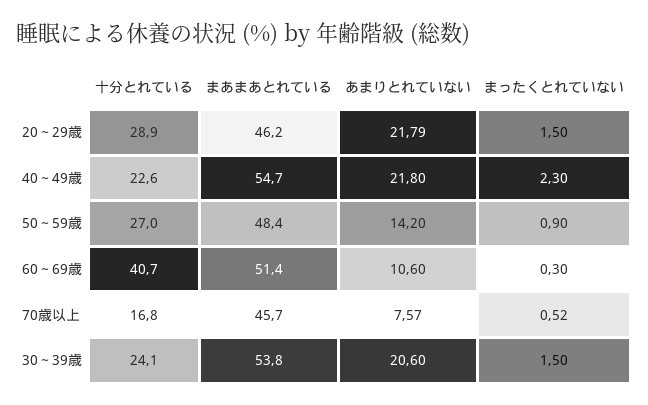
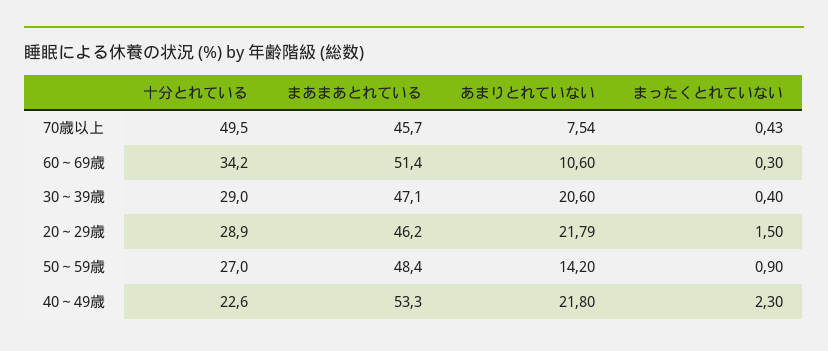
まあまあとれている, 40～49歳: 54.7 -> 53.3
十分とれている, 60～69歳: 40.7 -> 34.2
十分とれている, 70歳以上: 16.8 -> 49.5
あまりとれていない, 70歳以上: 7.57 -> 7.54
まったくとれていない, 70歳以上: 0.52 -> 0.43
十分とれている, 30～39歳: 24.1 -> 29
まあまあとれている, 30～39歳: 53.8 -> 47.1
まったくとれていない, 30～39歳: 1.5 -> 0.4

